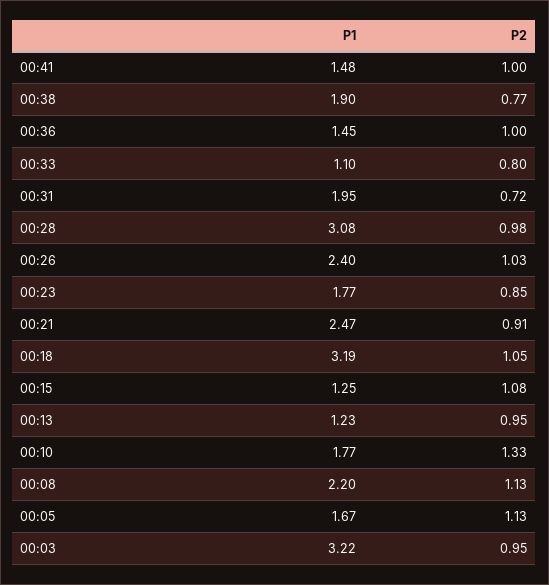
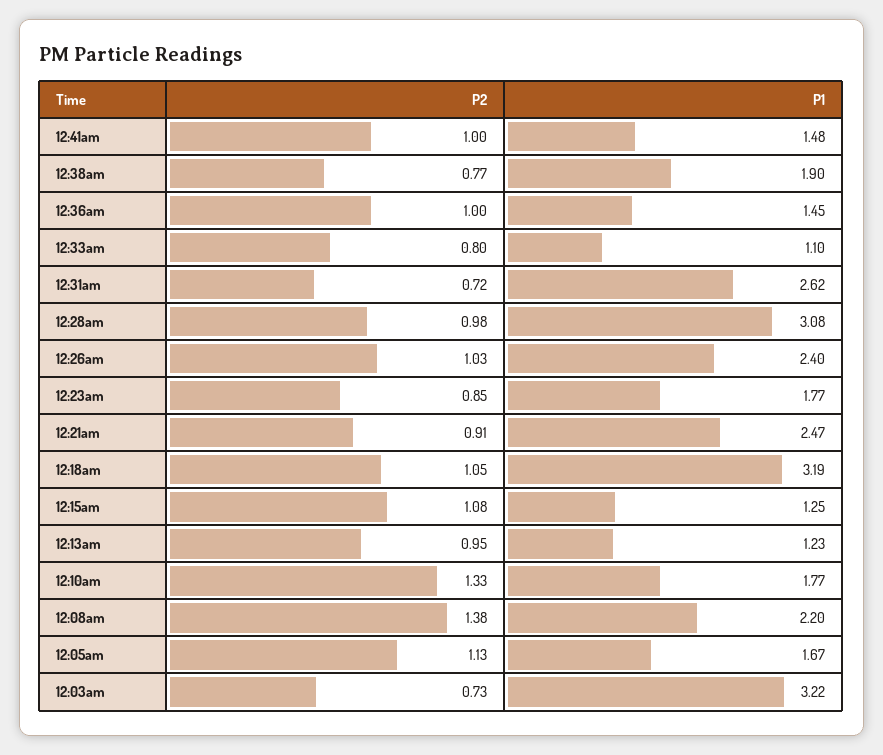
P1, 00:31: 1.95 -> 2.62
P2, 00:08: 1.13 -> 1.38
P2, 00:03: 0.95 -> 0.73

